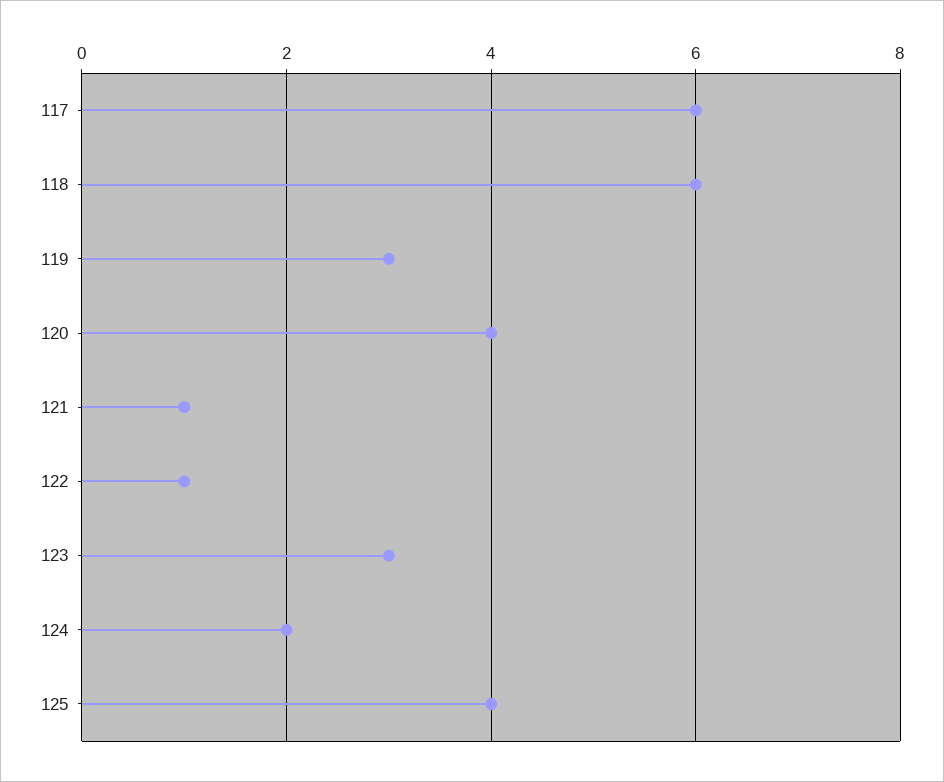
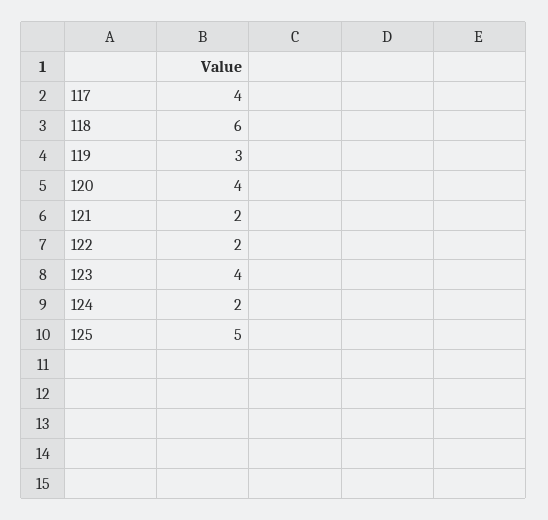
117: 6 -> 4
121: 1 -> 2
122: 1 -> 2
123: 3 -> 4
125: 4 -> 5

